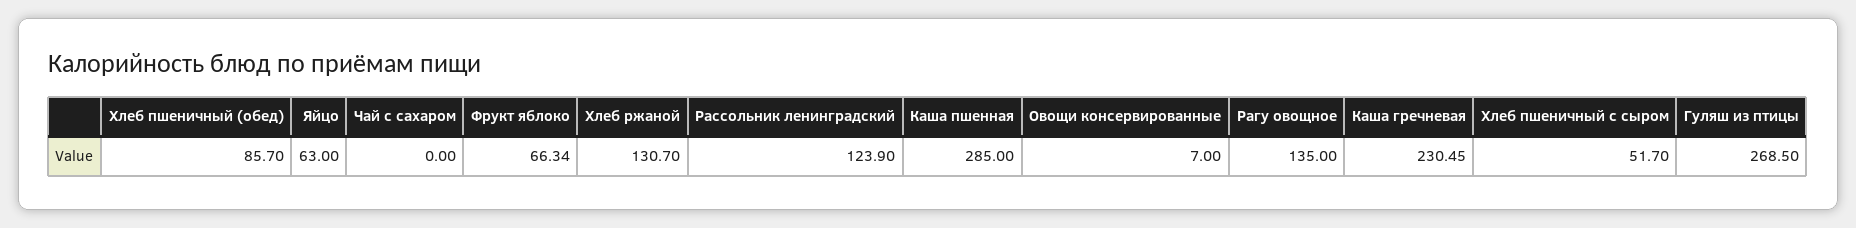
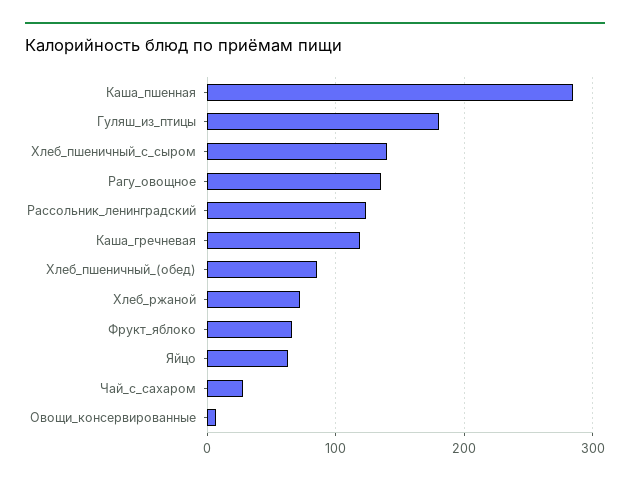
Чай с сахаром: 0 -> 30
Хлеб ржаной: 130.7 -> 70
Каша гречневая: 230.45 -> 120
Хлеб пшеничный с сыром: 51.7 -> 140
Гуляш из птицы: 268.5 -> 180

